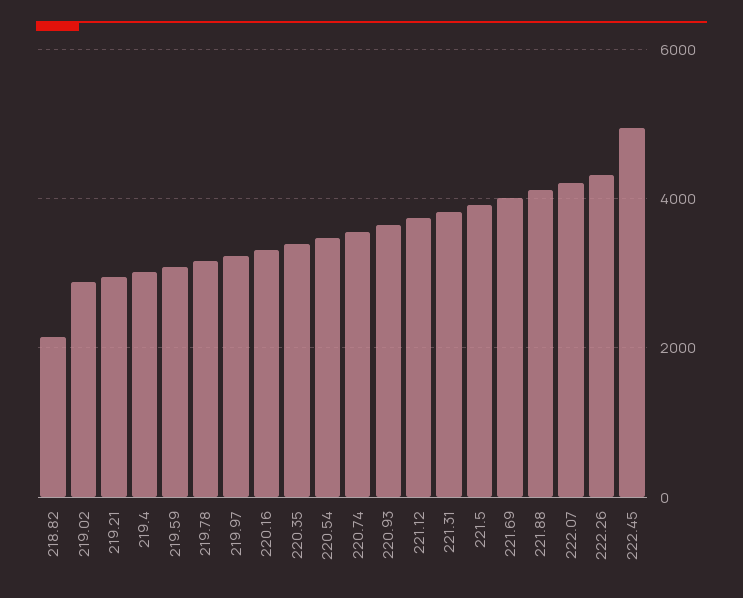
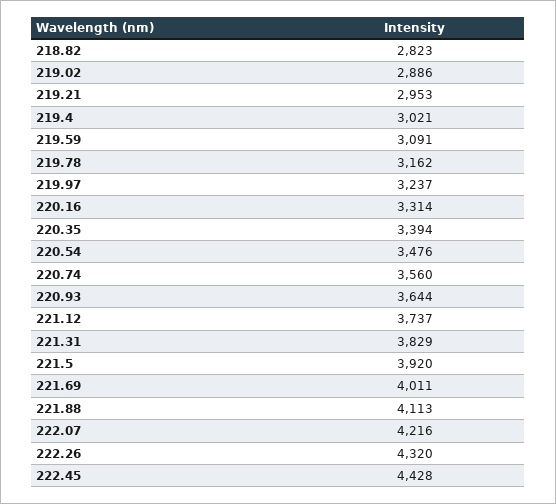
218.82: 2200 -> 2823
222.45: 5000 -> 4428

